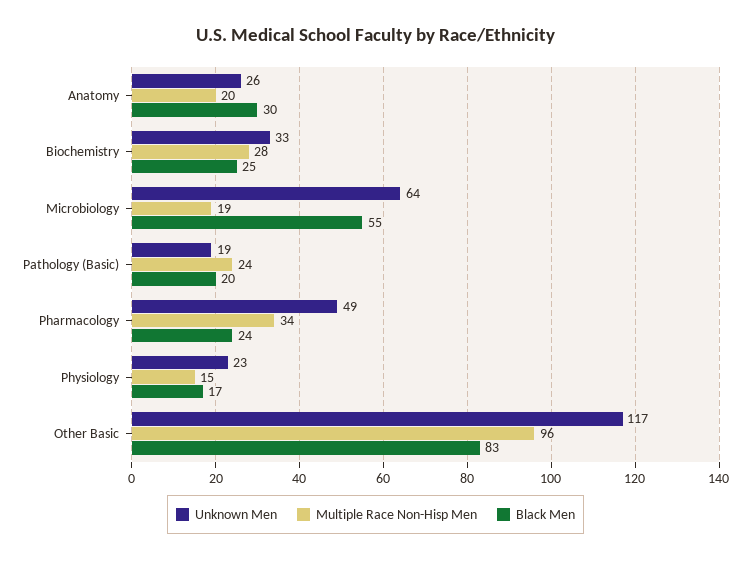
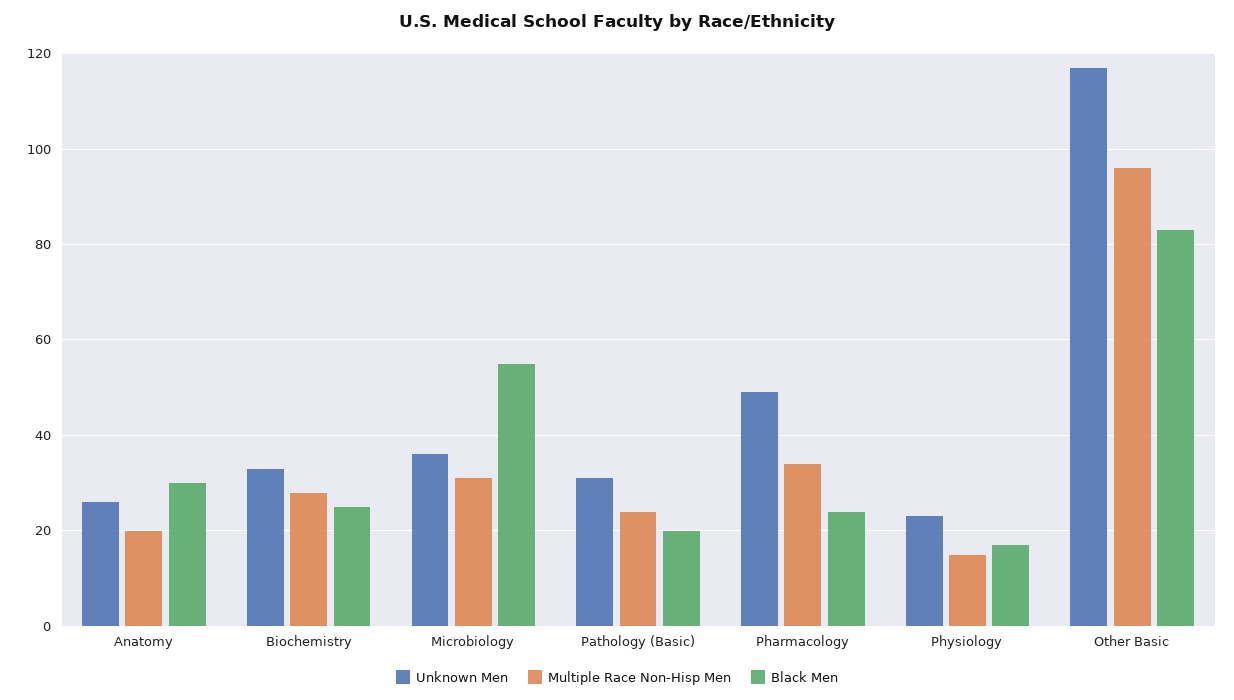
Unknown Men, Microbiology: 64 -> 35
Multiple Race Non-Hisp Men, Microbiology: 19 -> 30
Unknown Men, Pathology (Basic): 19 -> 30

